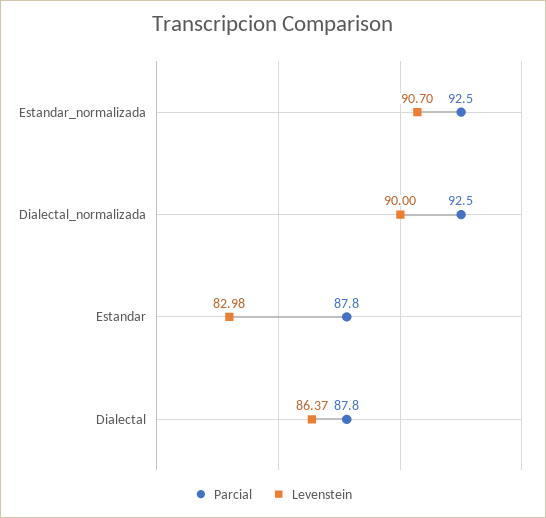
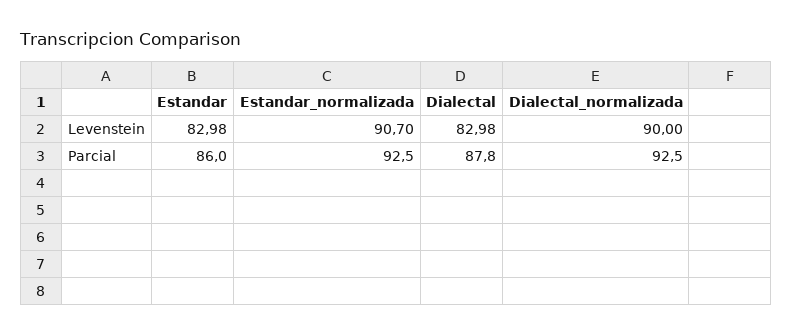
Parcial, Estandar: 87.8 -> 86
Levenstein, Dialectal: 86.37 -> 82.98

